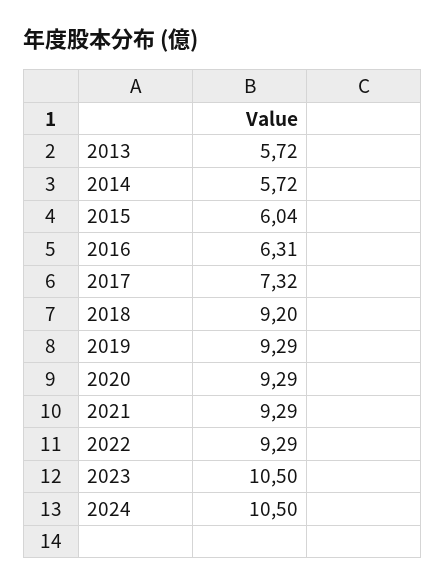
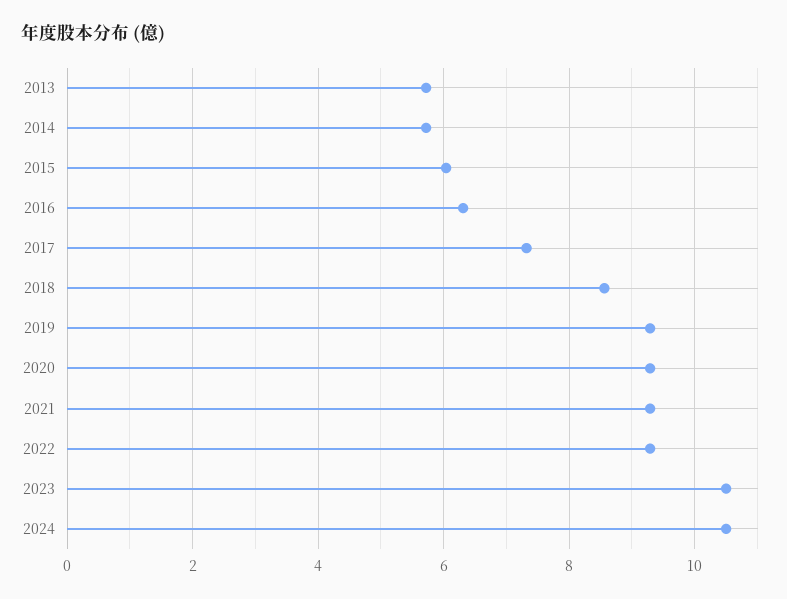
2018: 9.2 -> 8.6

